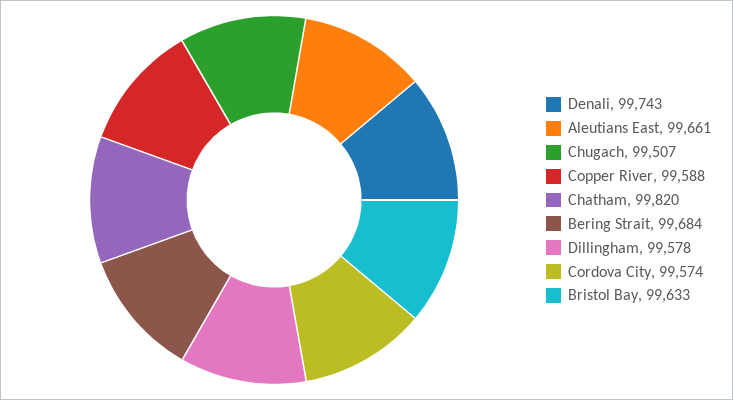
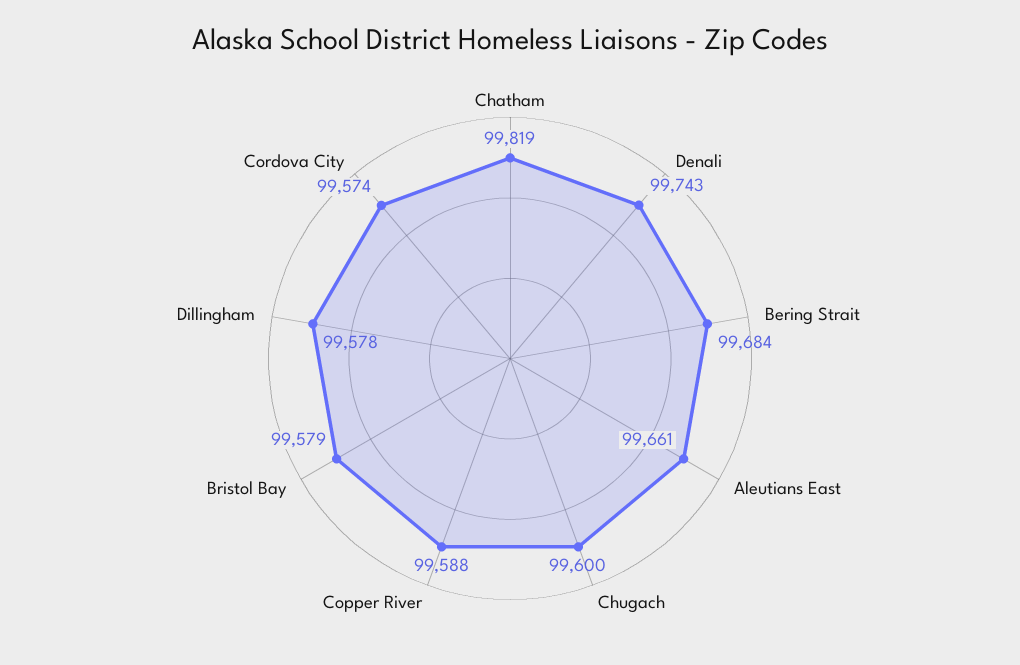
Chugach: 99507 -> 99600
Chatham: 99820 -> 99819
Bristol Bay: 99633 -> 99579

